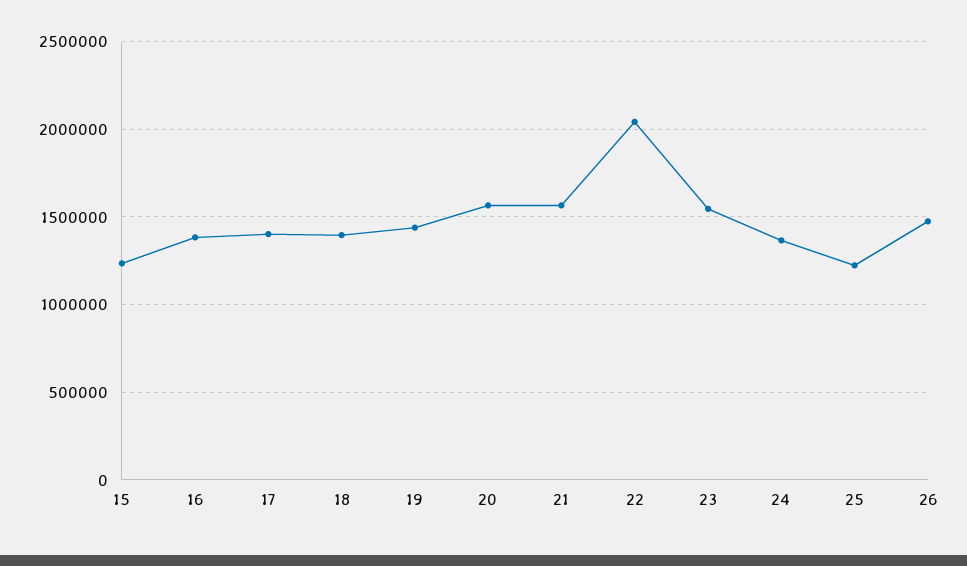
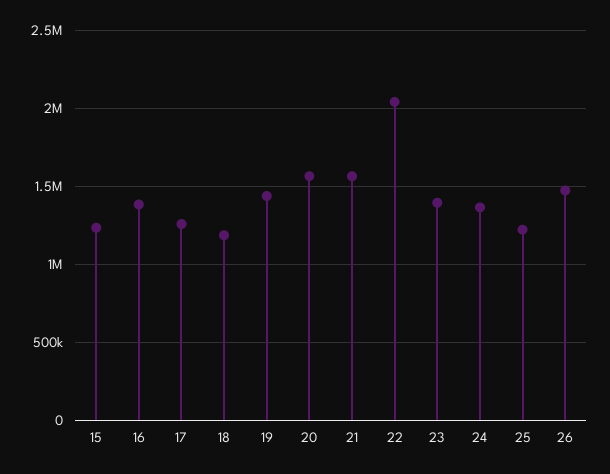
17: 1400000 -> 1250000
18: 1400000 -> 1200000
23: 1550000 -> 1400000

